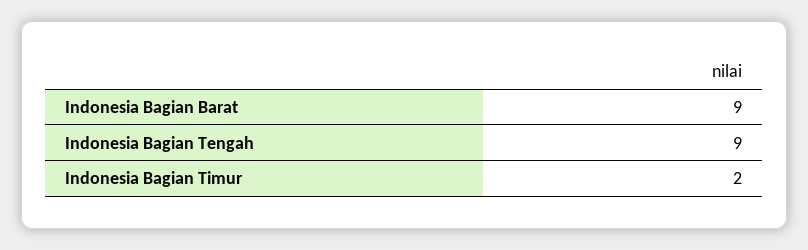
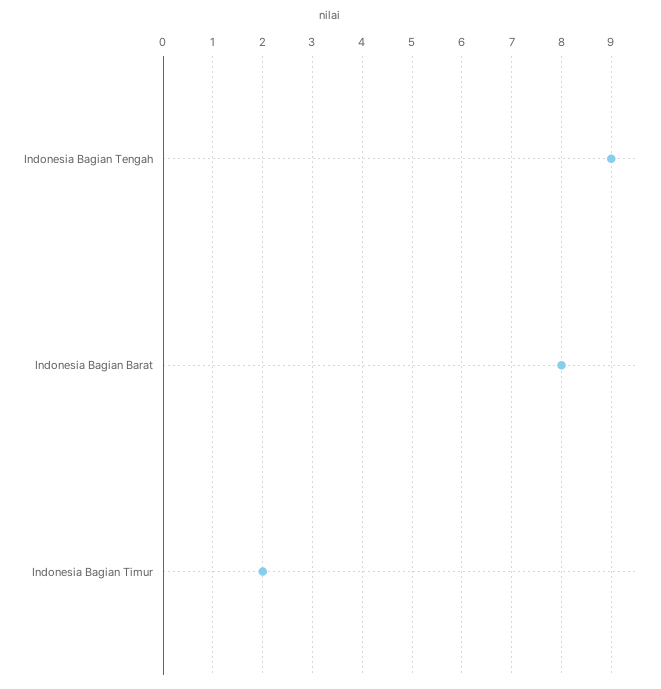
Indonesia Bagian Barat: 9 -> 8

